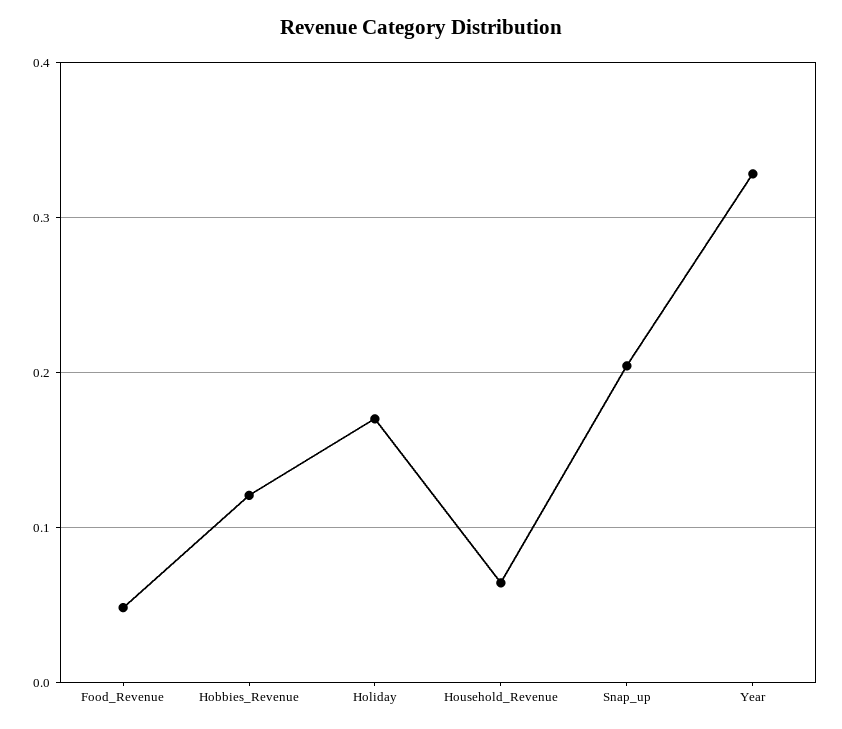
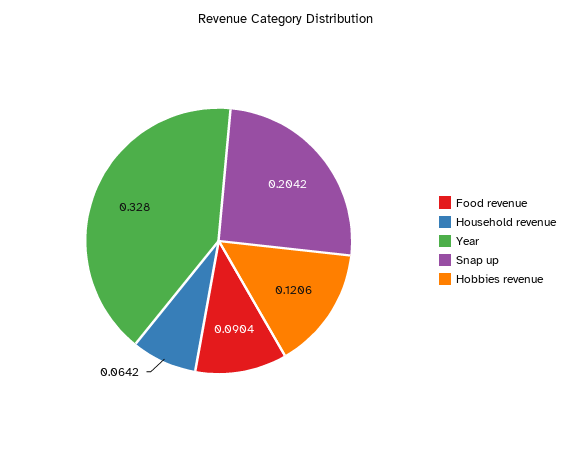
Food_Revenue: 0.05 -> 0.0904
Holiday: 0.17 -> none

